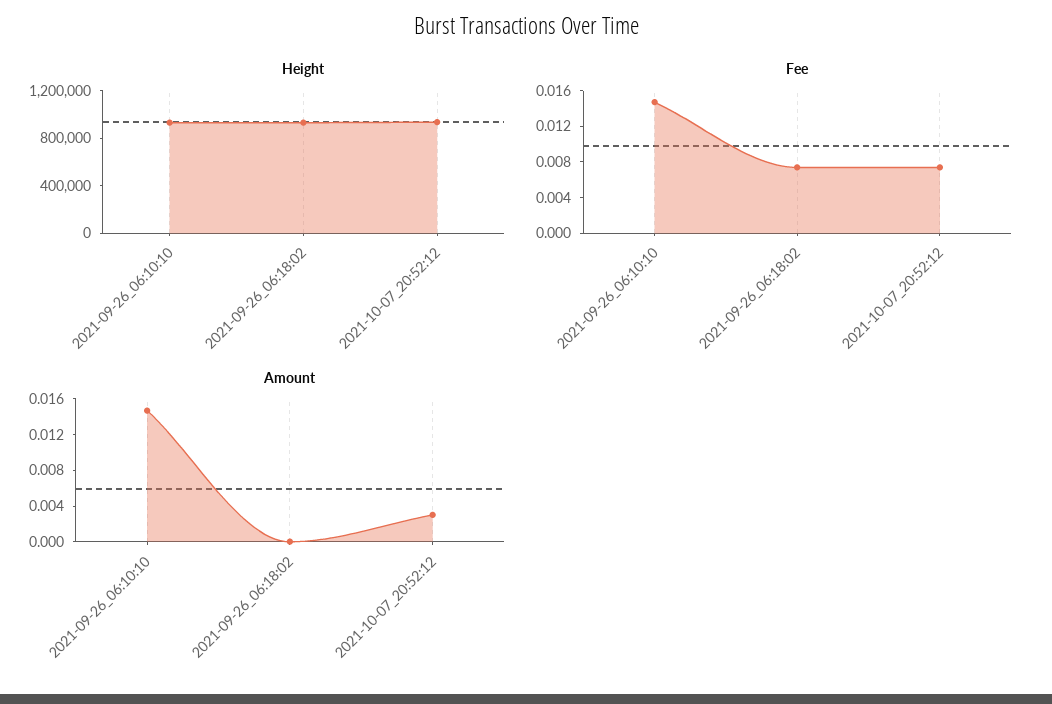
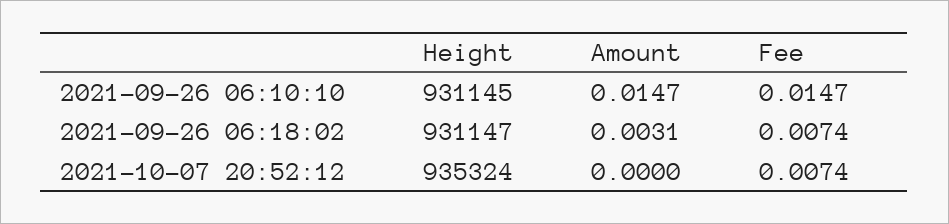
Amount, 2021-09-26_06:18:02: 0 -> 0.0031
Amount, 2021-10-07_20:52:12: 0.003 -> 0

